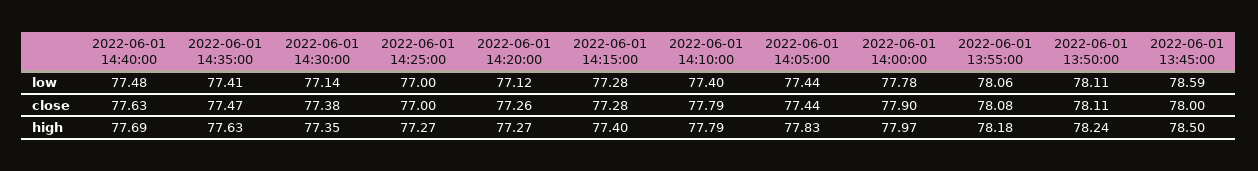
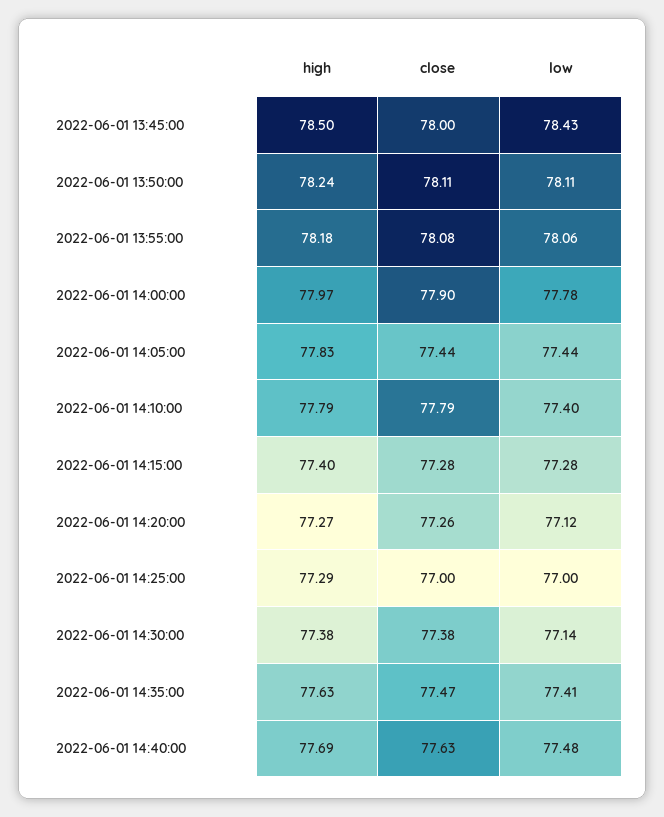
2022-06-01 13:45:00, low: 78.59 -> 78.43
2022-06-01 14:30:00, high: 77.35 -> 77.38
2022-06-01 14:25:00, high: 77.27 -> 77.29

